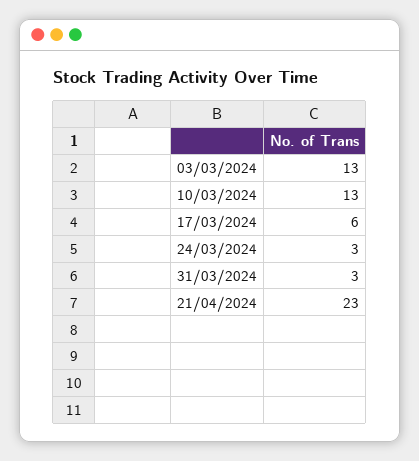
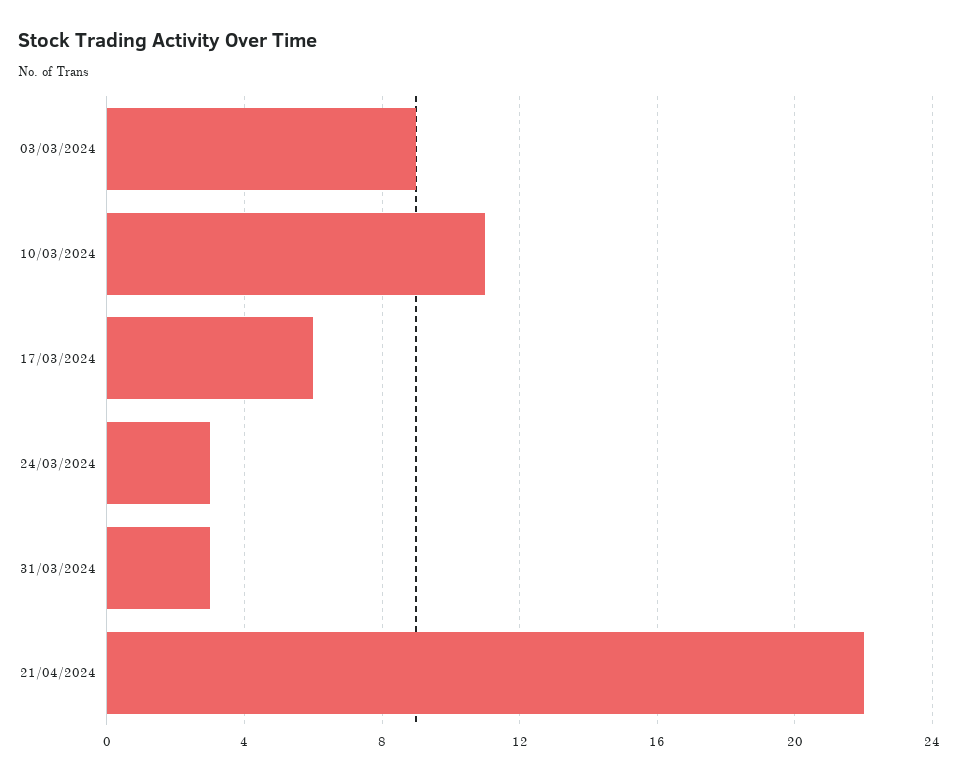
03/03/2024: 13 -> 9
10/03/2024: 13 -> 11
21/04/2024: 23 -> 22

